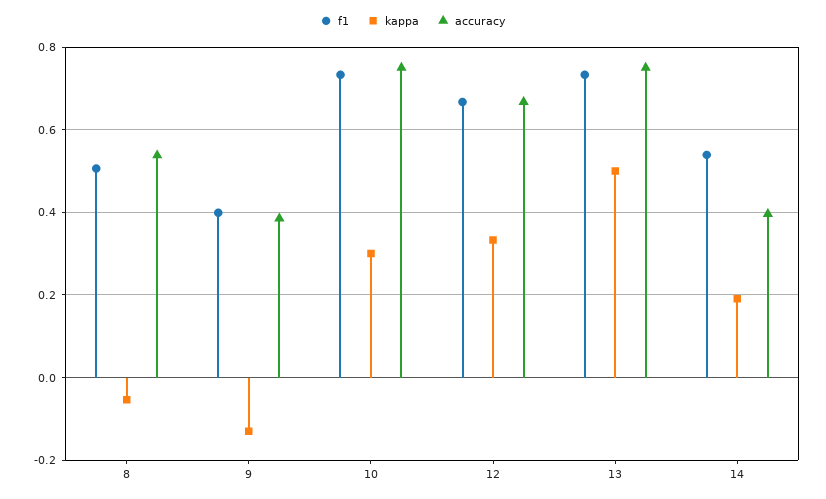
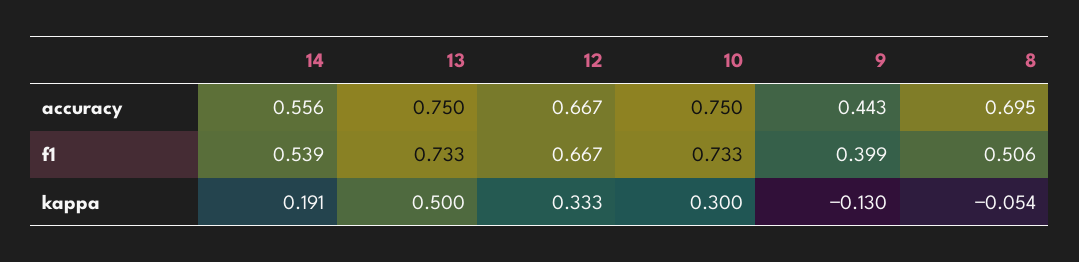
accuracy, 8: 0.54 -> 0.695
accuracy, 9: 0.38 -> 0.443
accuracy, 14: 0.4 -> 0.556

